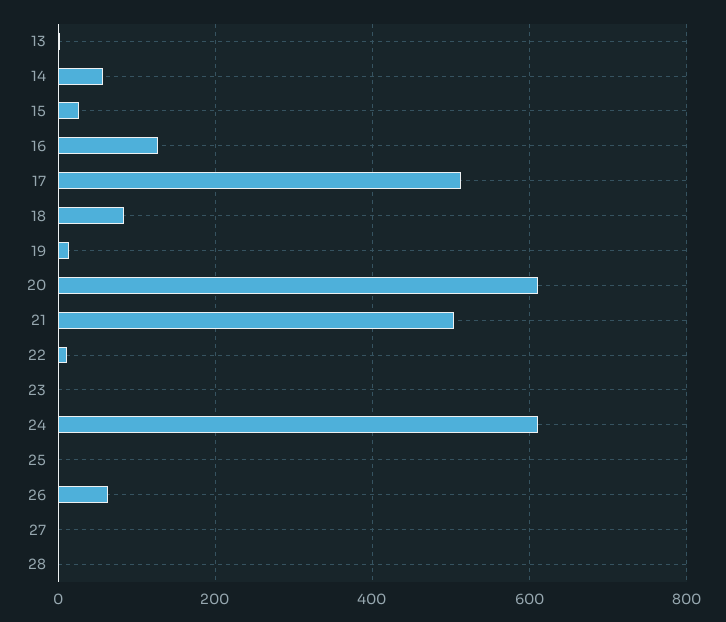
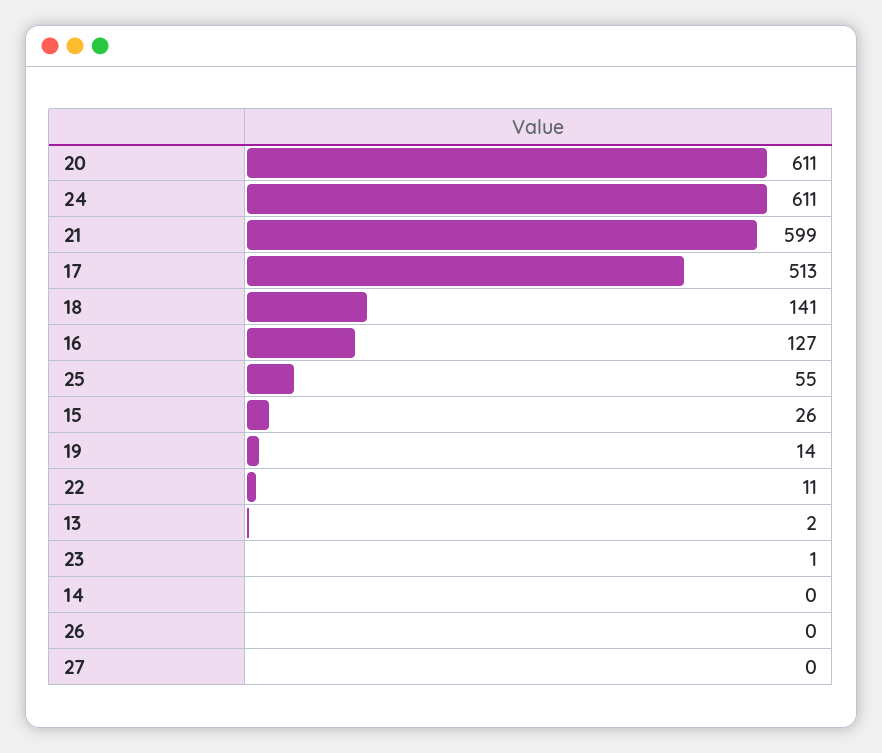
14: 60 -> 0
18: 80 -> 141
21: 500 -> 599
25: 0 -> 55
26: 60 -> 0
28: 0 -> none

